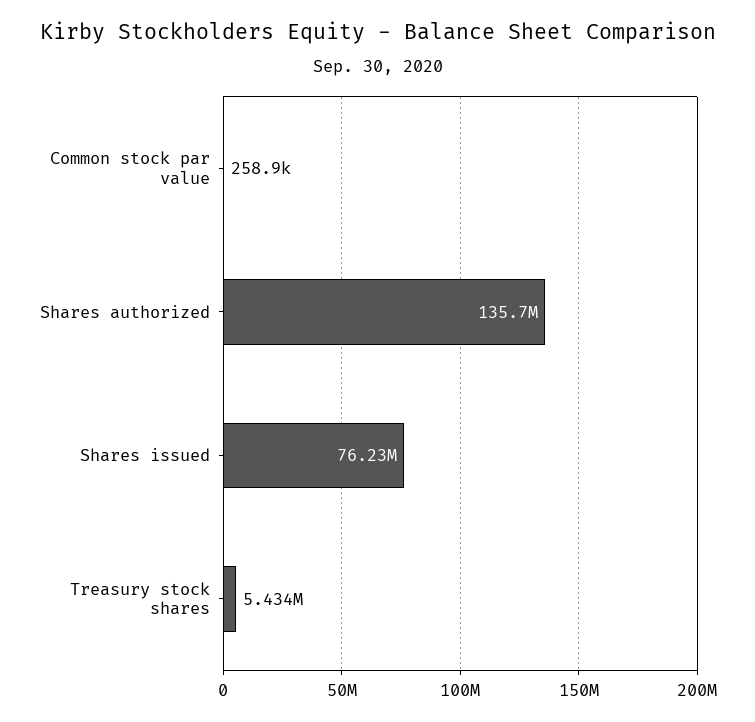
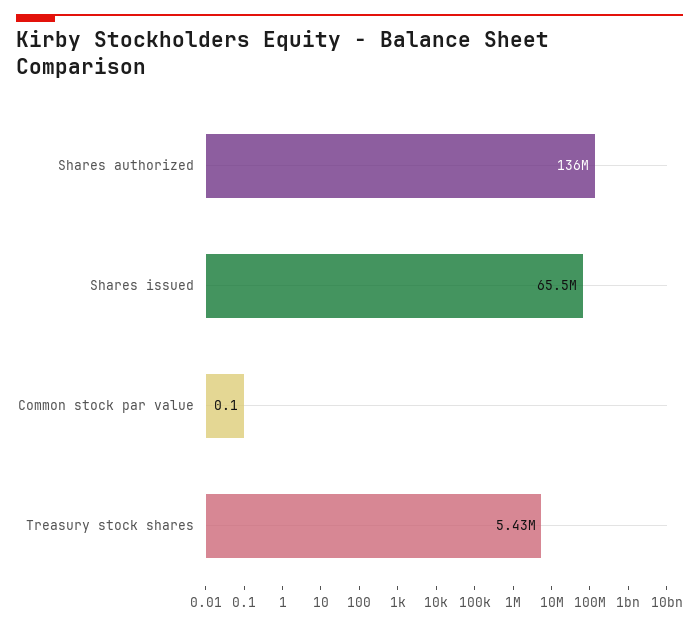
Common stock par value: 258900 -> 0.1
Shares issued: 76230000 -> 65500000

